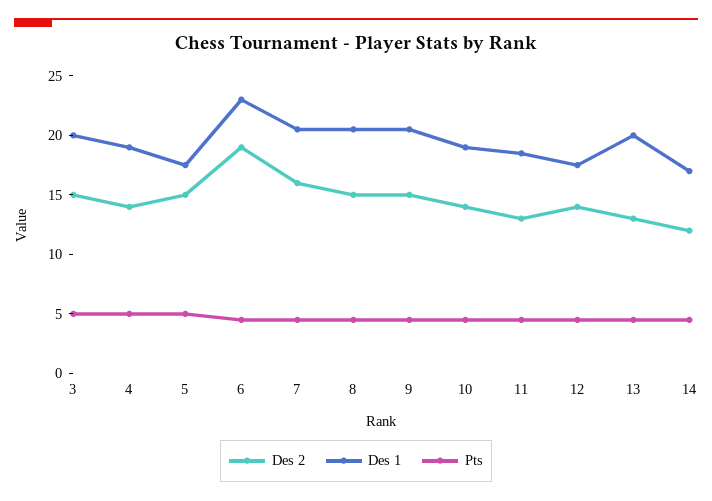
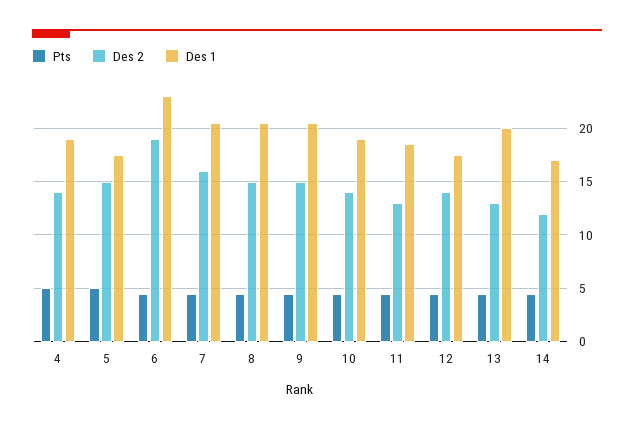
Des 2, 3: 15 -> none
Des 1, 3: 20 -> none
Pts, 3: 5 -> none

